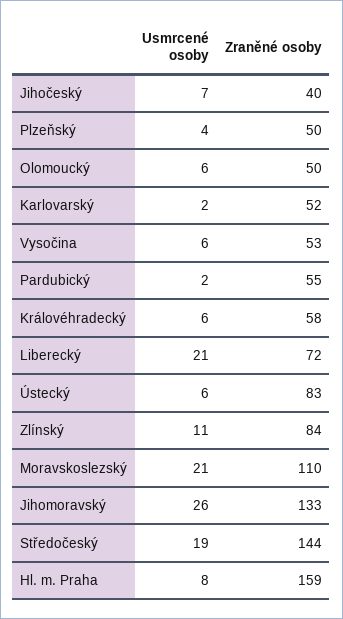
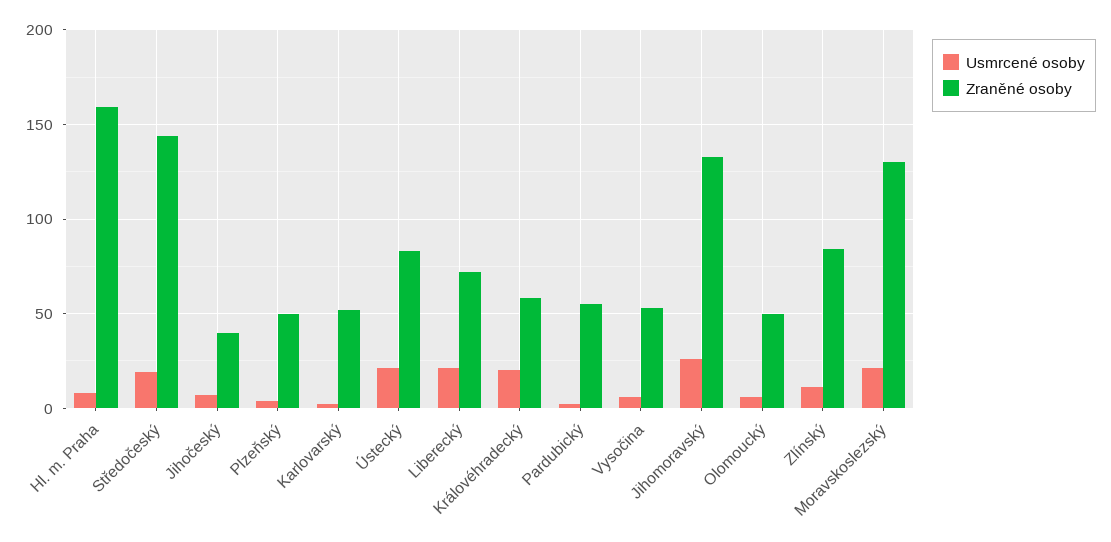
Usmrcené osoby, Královéhradecký: 6 -> 20
Usmrcené osoby, Ústecký: 6 -> 20
Zraněné osoby, Moravskoslezský: 110 -> 130

